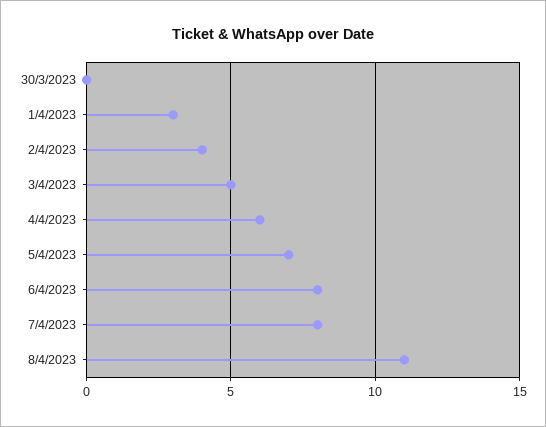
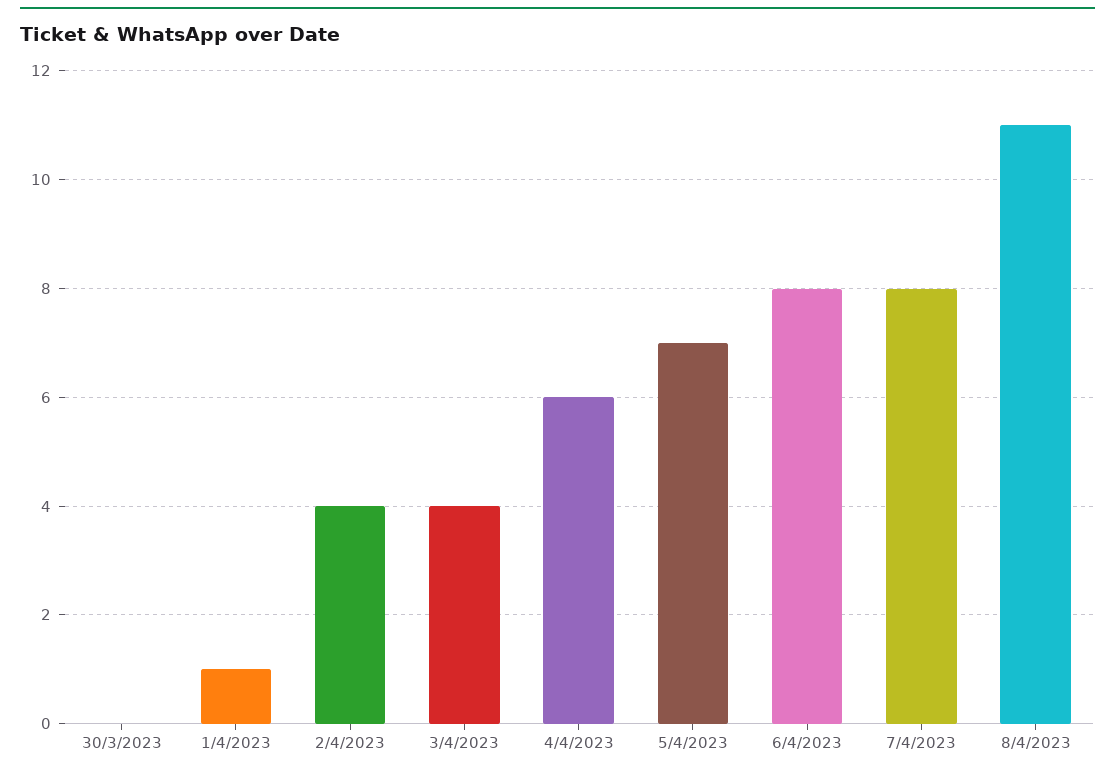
1/4/2023: 3 -> 1
3/4/2023: 5 -> 4

